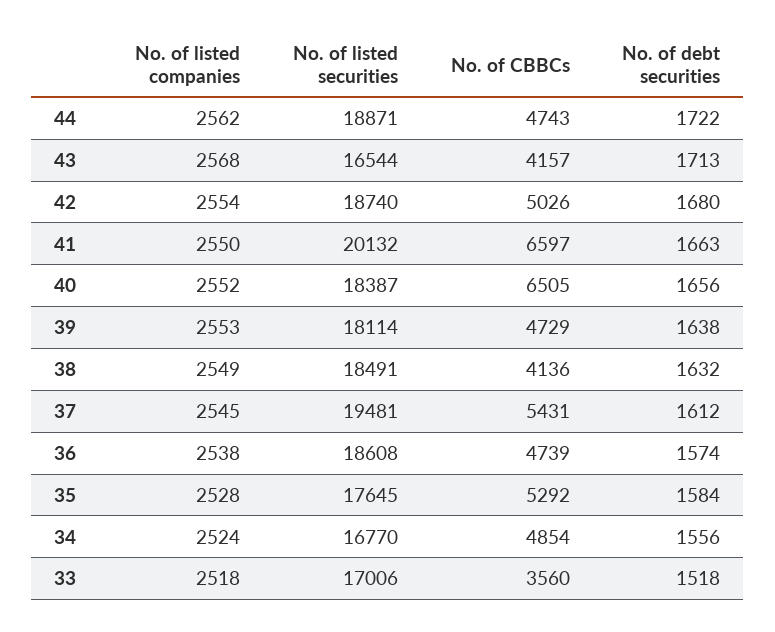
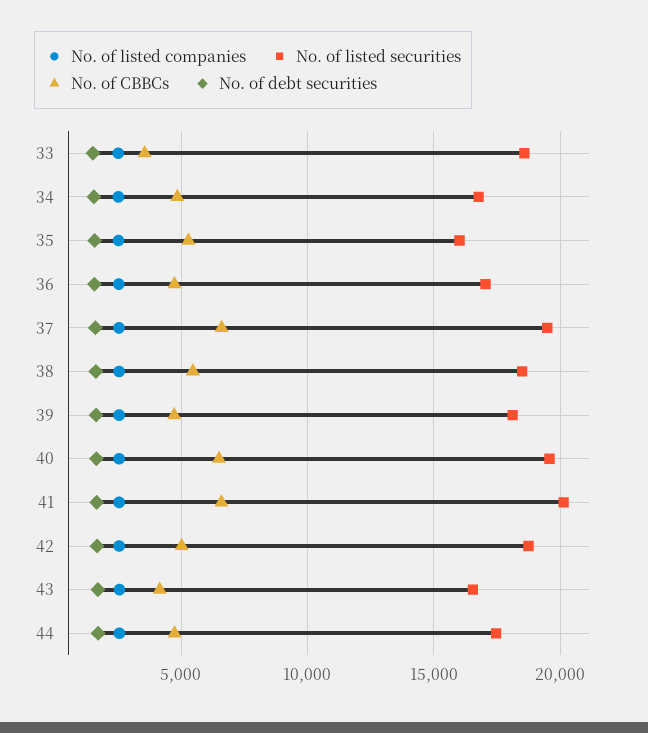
No. of listed securities, 44: 18871 -> 17500
No. of listed securities, 40: 18387 -> 19500
No. of CBBCs, 38: 4136 -> 5500
No. of CBBCs, 37: 5431 -> 6500
No. of listed securities, 36: 18608 -> 17000
No. of listed securities, 35: 17645 -> 16000
No. of listed securities, 33: 17006 -> 18500

